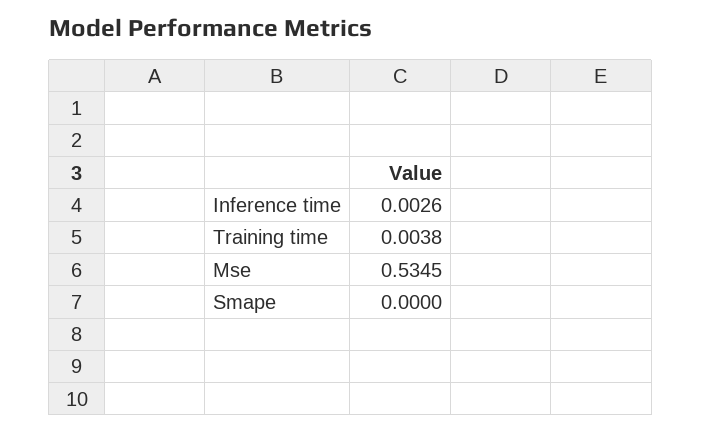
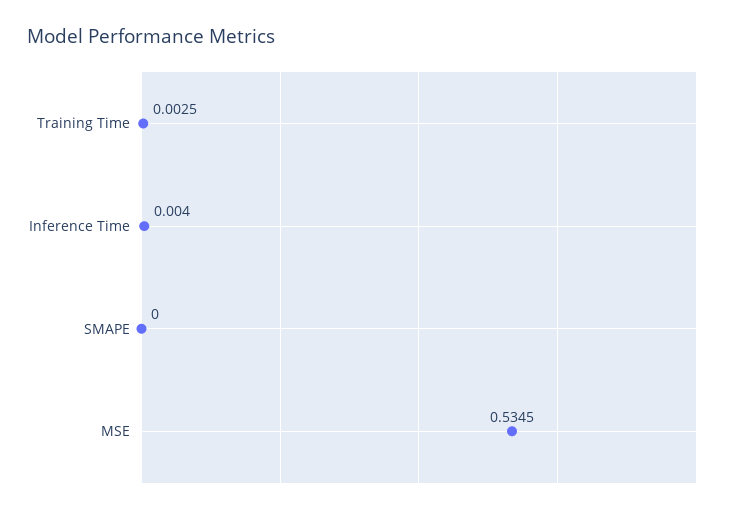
Inference time: 0.0026 -> 0.004
Training time: 0.0038 -> 0.0025

